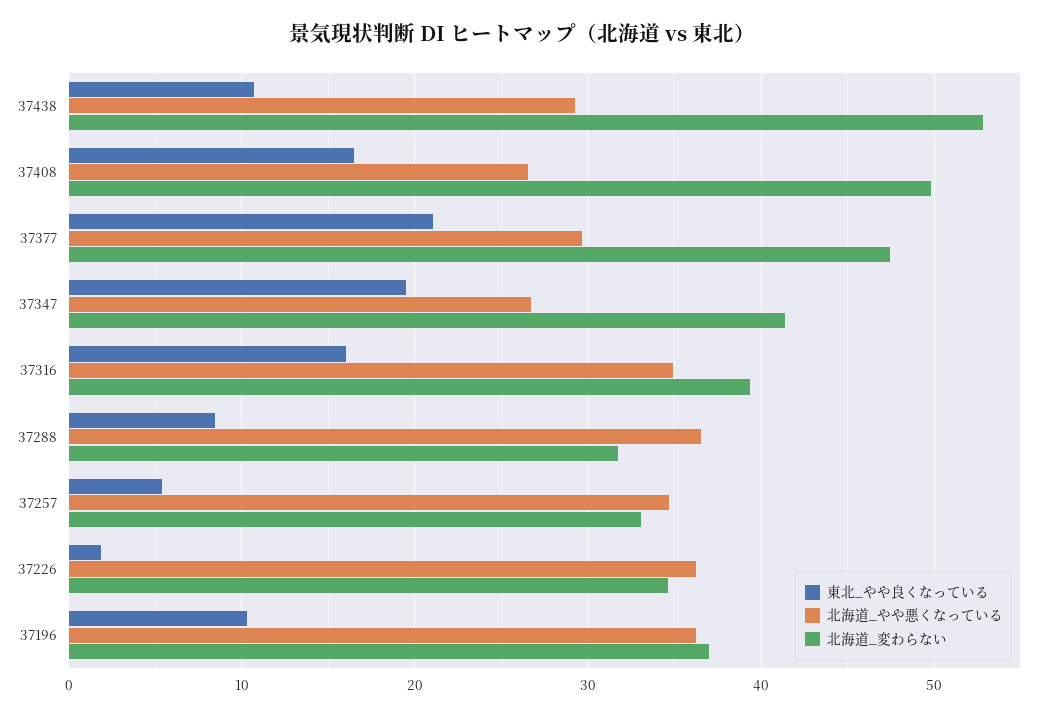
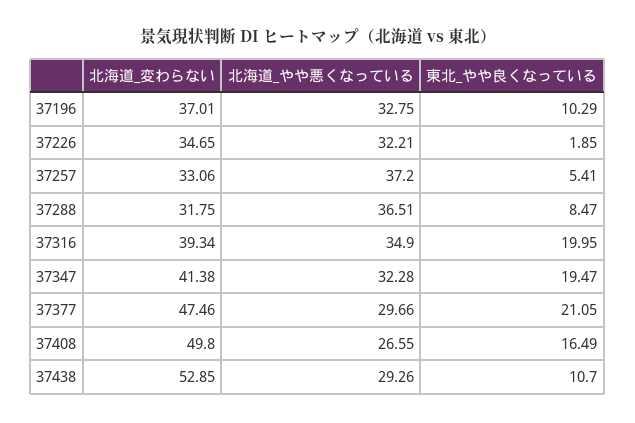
北海道_やや悪くなっている, 37347: 27 -> 32.28
東北_やや良くなっている, 37316: 16 -> 19.95
北海道_やや悪くなっている, 37257: 35 -> 37.2
北海道_やや悪くなっている, 37226: 36 -> 32.21
北海道_やや悪くなっている, 37196: 36 -> 32.75

